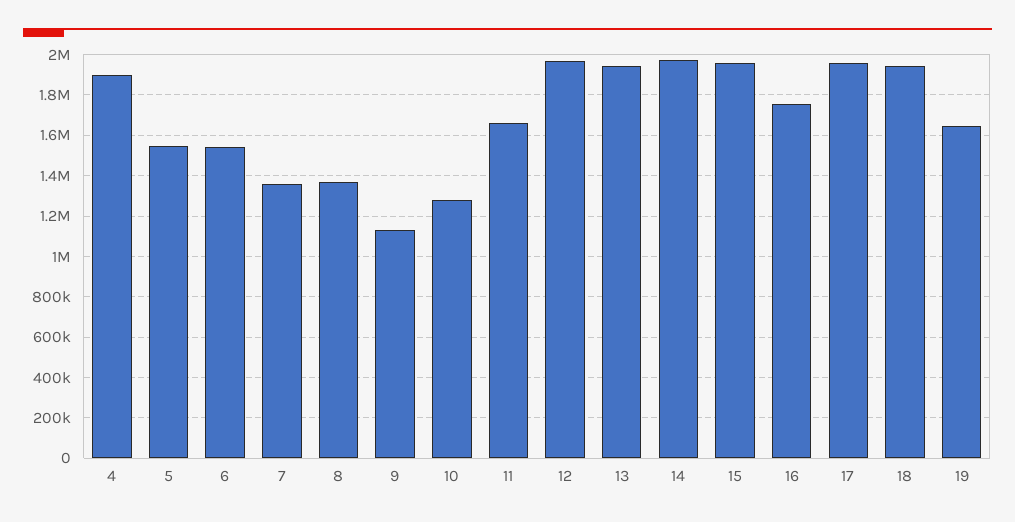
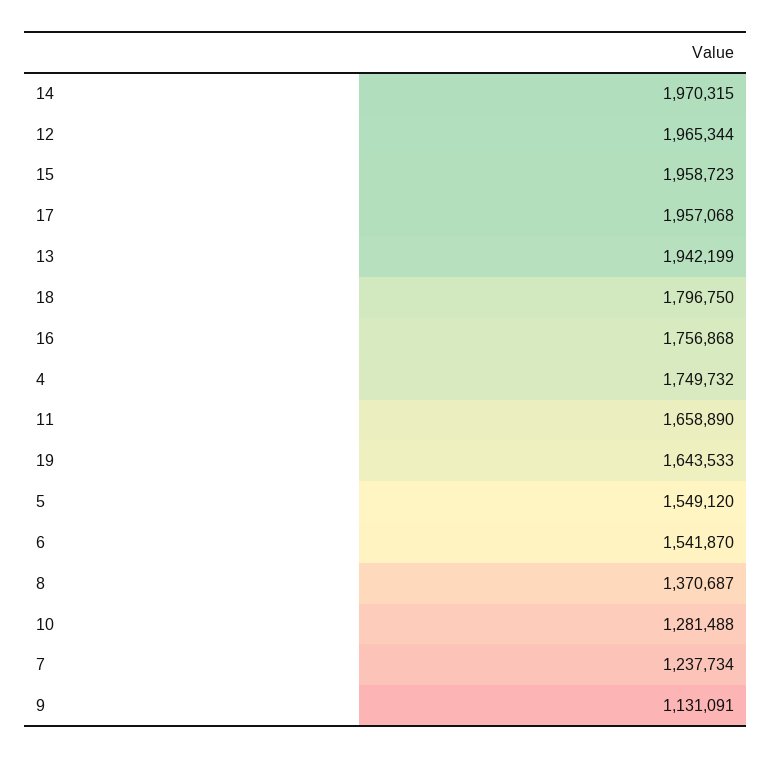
4: 1900000 -> 1749732
7: 1350000 -> 1237734
18: 1950000 -> 1796750

